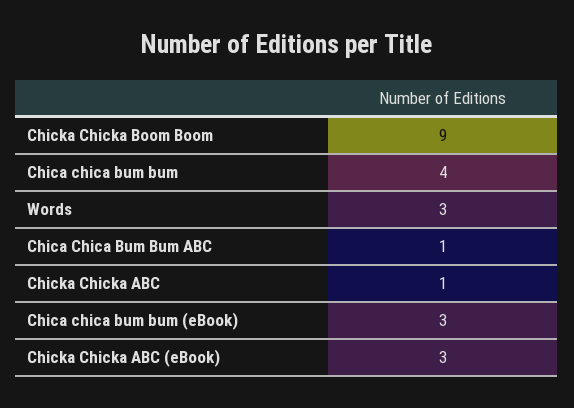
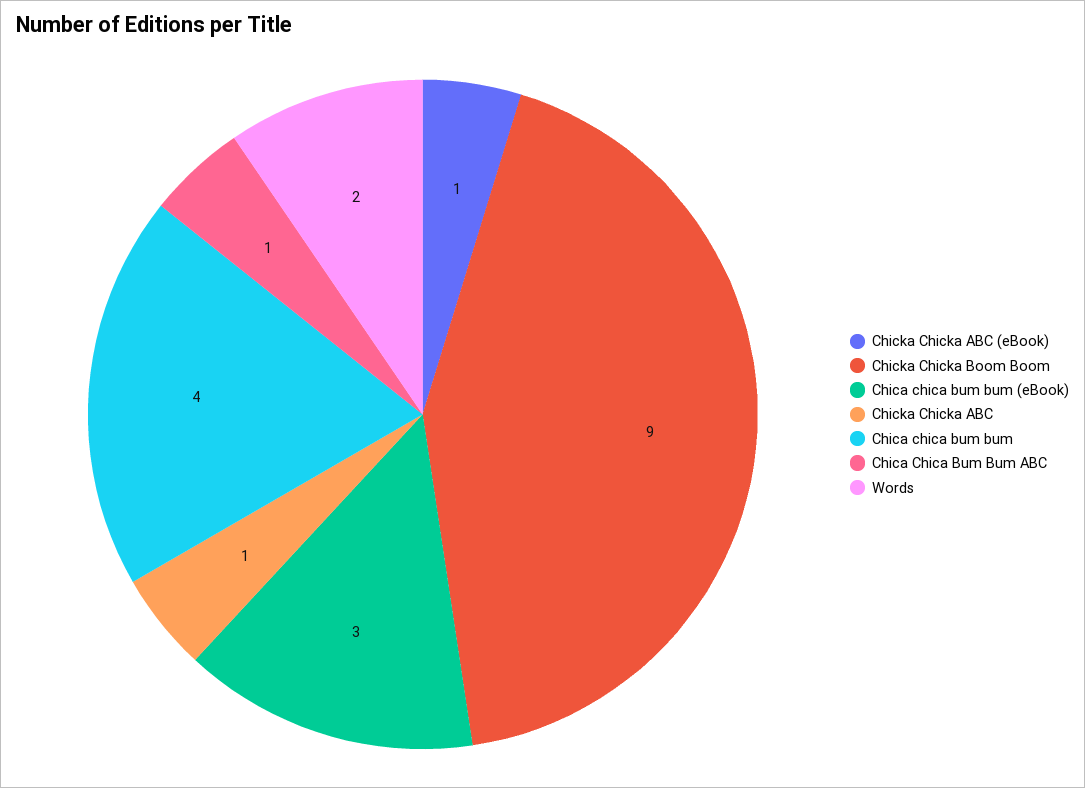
Words: 3 -> 2
Chicka Chicka ABC (eBook): 3 -> 1

